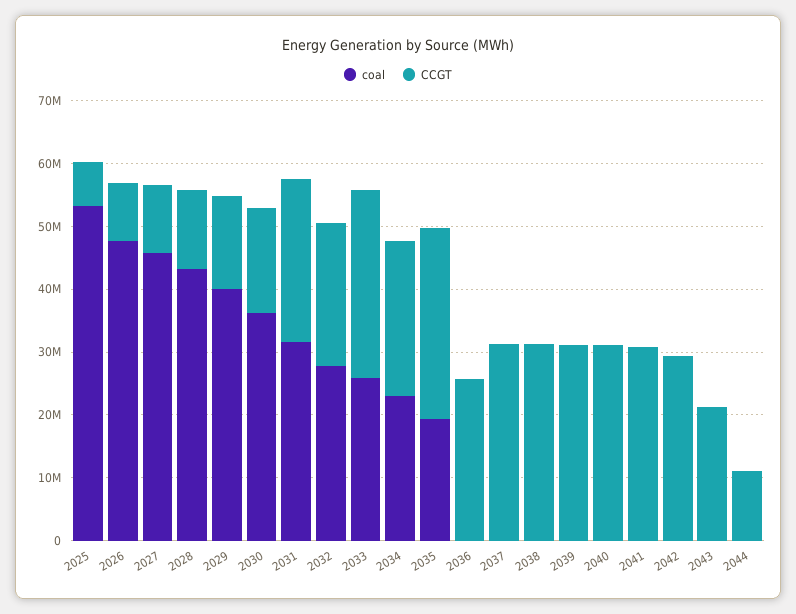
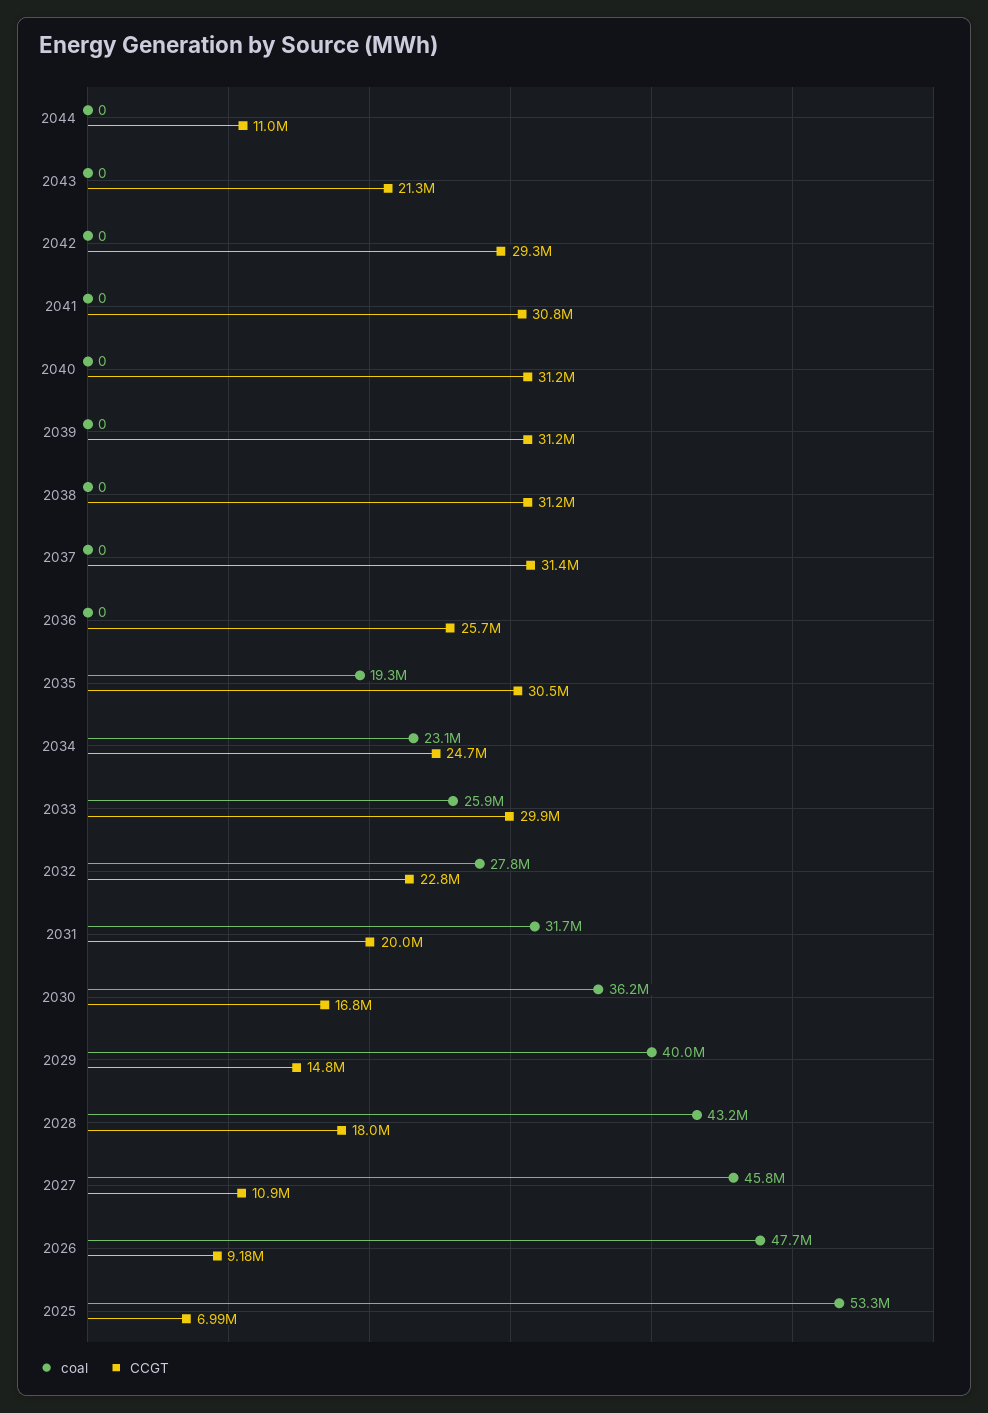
CCGT, 2028: 12000000 -> 18000000
CCGT, 2031: 26000000 -> 20000000

